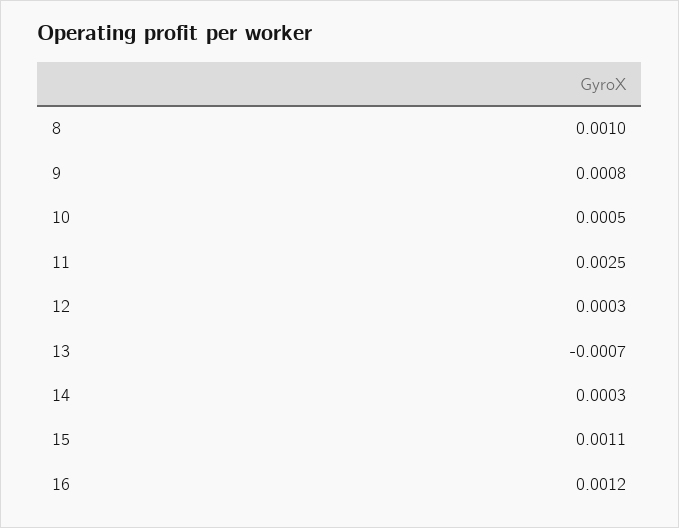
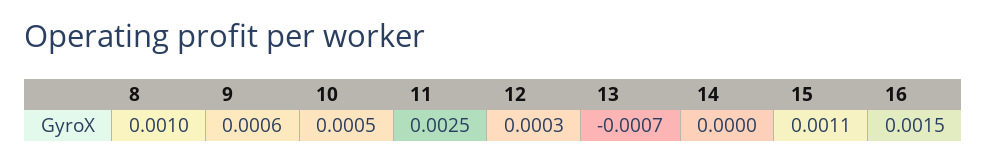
9: 0.0008 -> 0.0006
14: 0.0003 -> 0
16: 0.0012 -> 0.0015

